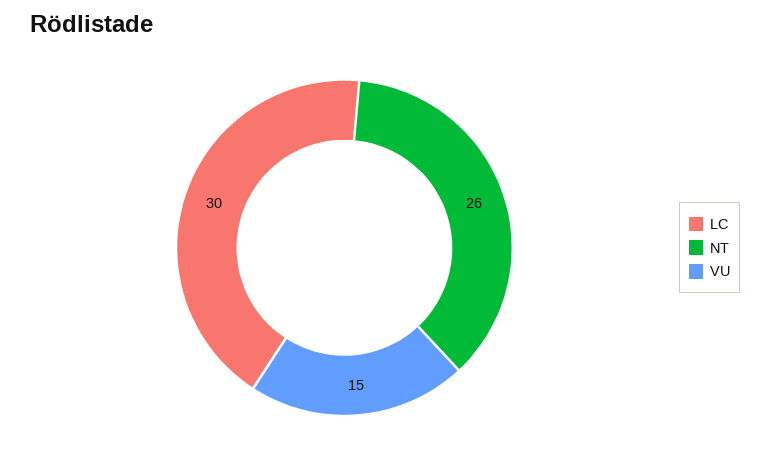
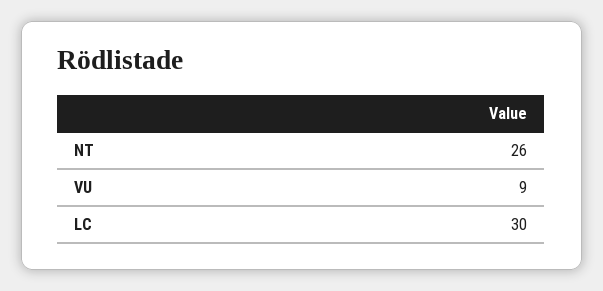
VU: 15 -> 9

